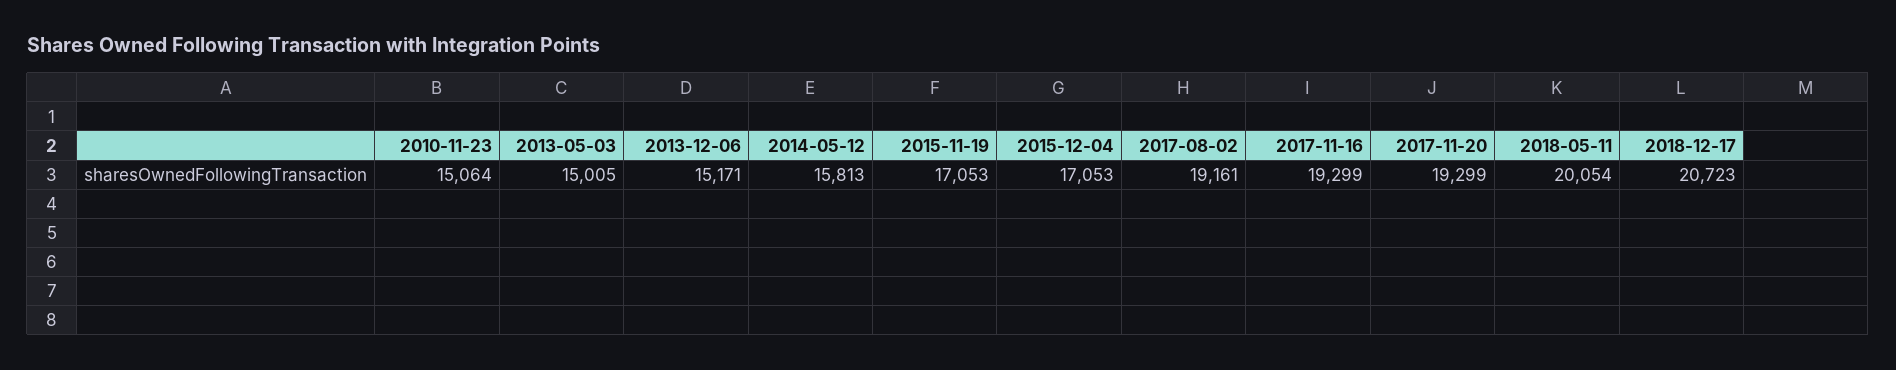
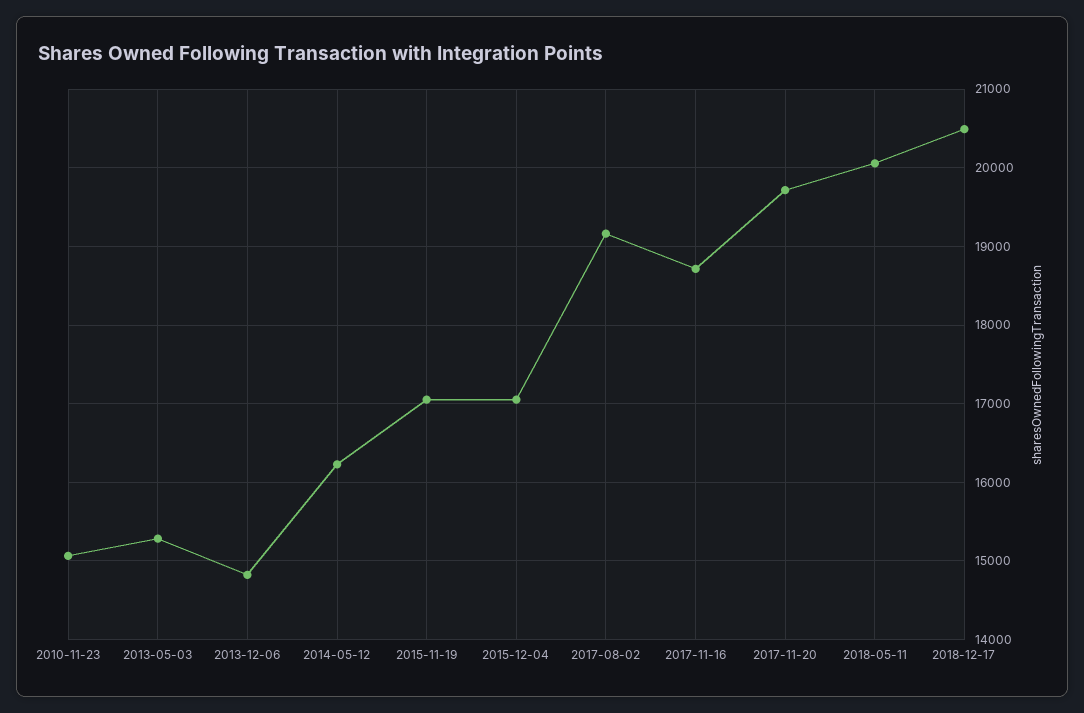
2013-05-03: 15005 -> 15300
2013-12-06: 15171 -> 14800
2014-05-12: 15813 -> 16200
2017-11-16: 19299 -> 18700
2017-11-20: 19299 -> 19700
2018-12-17: 20723 -> 20500

